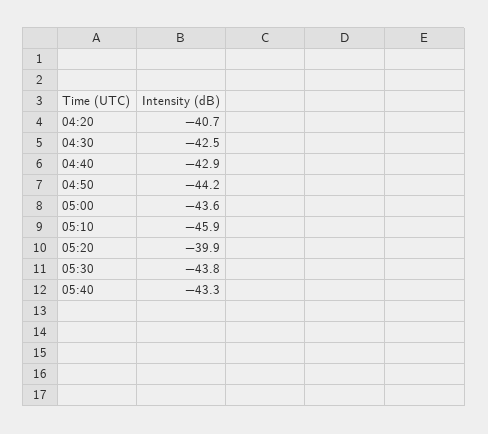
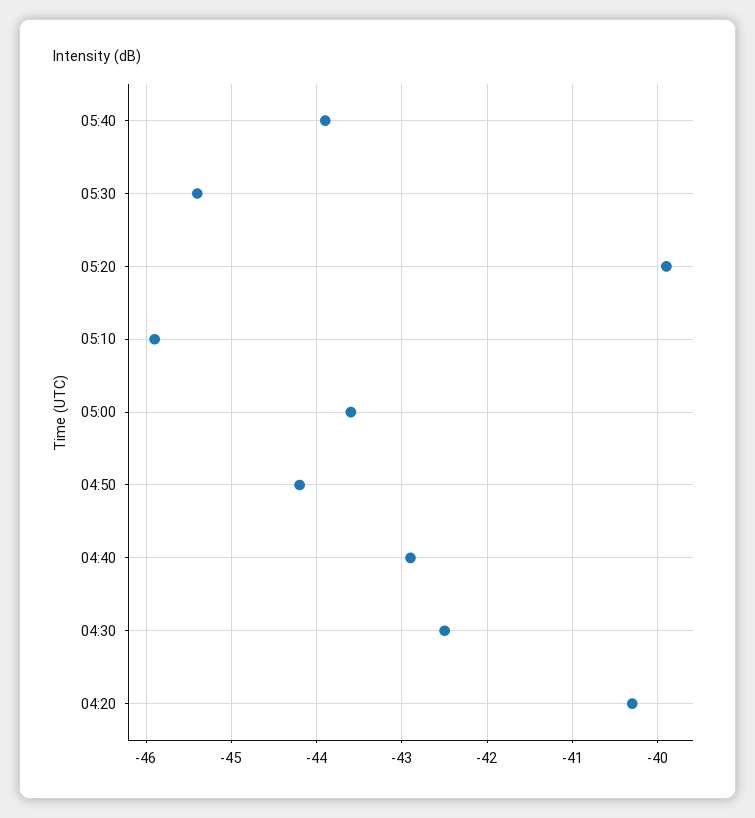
04:20: -40.7 -> -40.3
05:30: -43.8 -> -45.4
05:40: -43.3 -> -43.9

